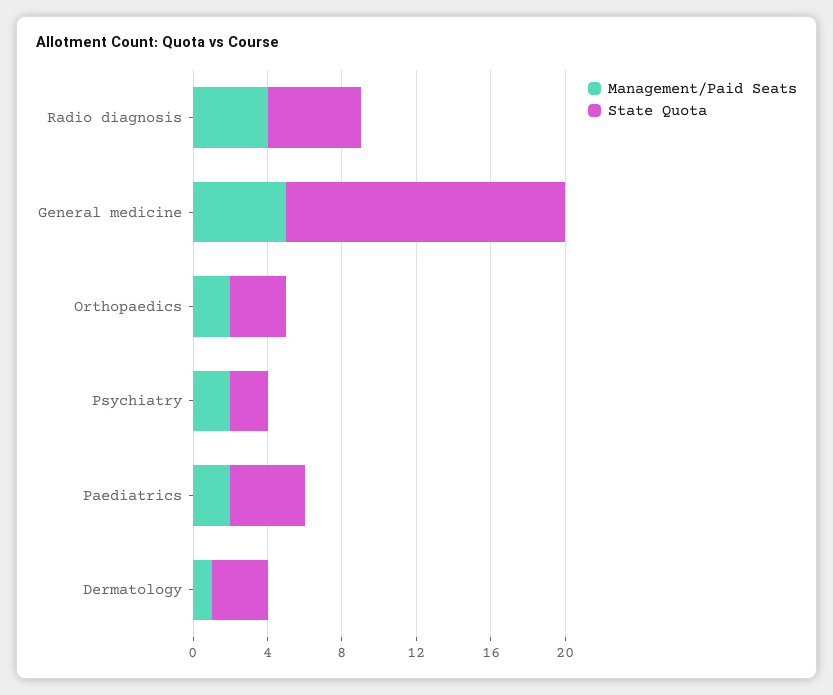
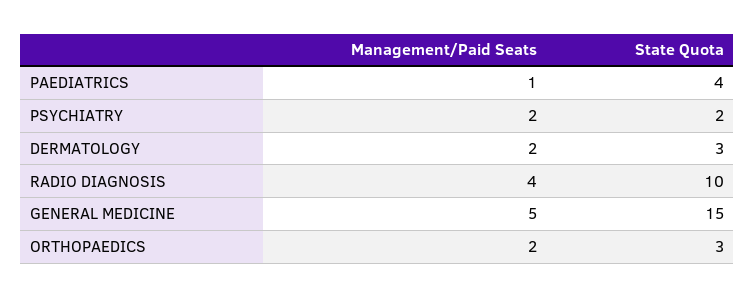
State Quota, Radio diagnosis: 5 -> 10
Management/Paid Seats, Paediatrics: 2 -> 1
Management/Paid Seats, Dermatology: 1 -> 2

